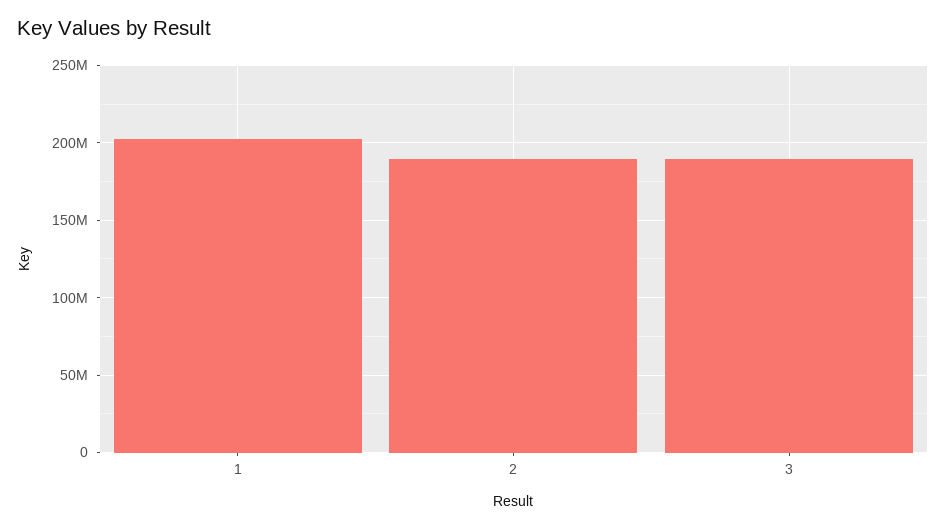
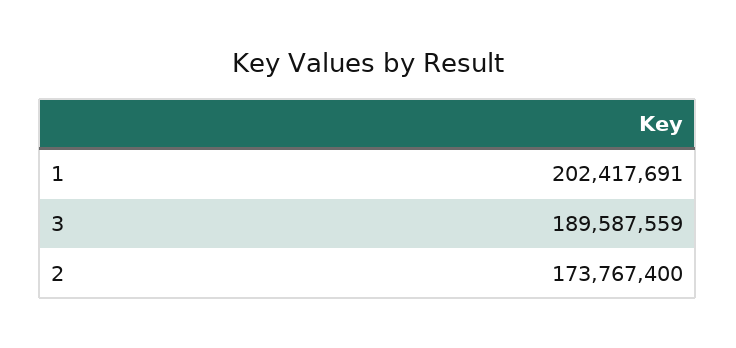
2: 190000000 -> 173767400

